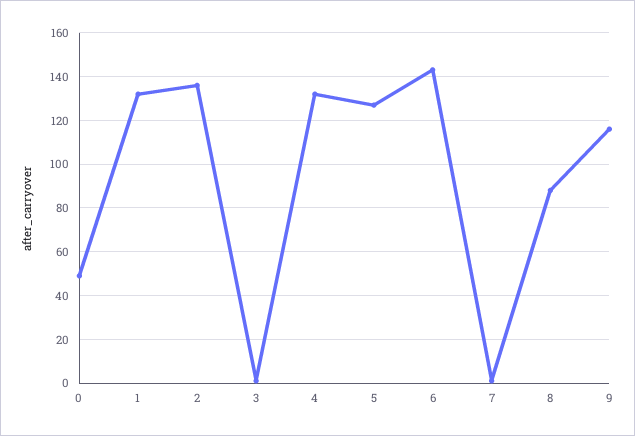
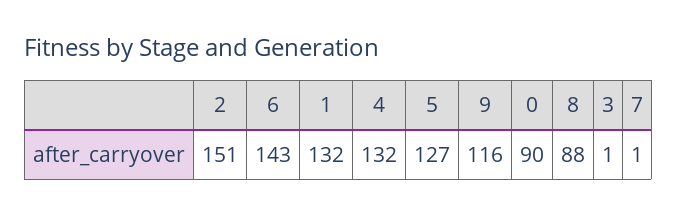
0: 50 -> 90
2: 135 -> 151

